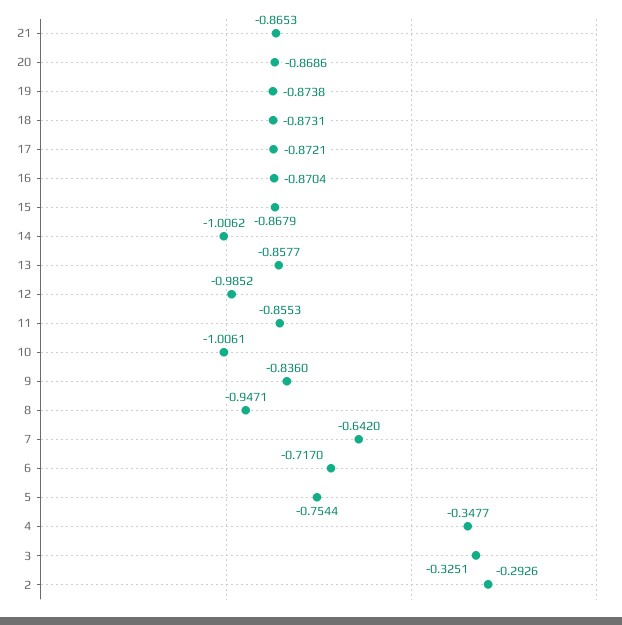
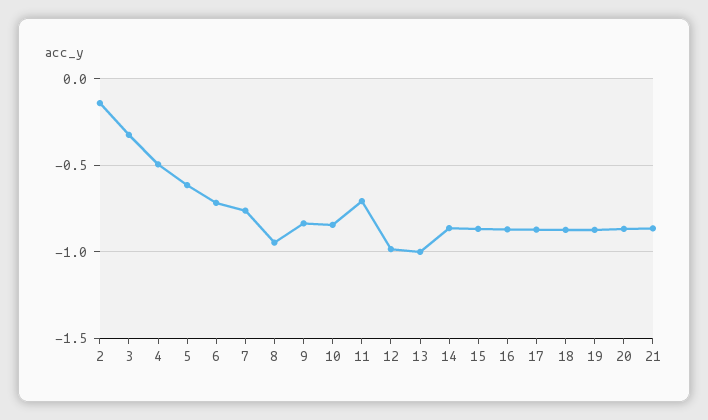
14: -1.0062 -> -0.85
13: -0.8577 -> -1
11: -0.8553 -> -0.7
10: -1.0061 -> -0.85
7: -0.642 -> -0.75
5: -0.7544 -> -0.6
4: -0.3477 -> -0.5
2: -0.2926 -> -0.15

